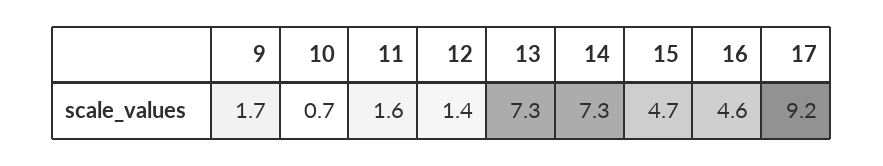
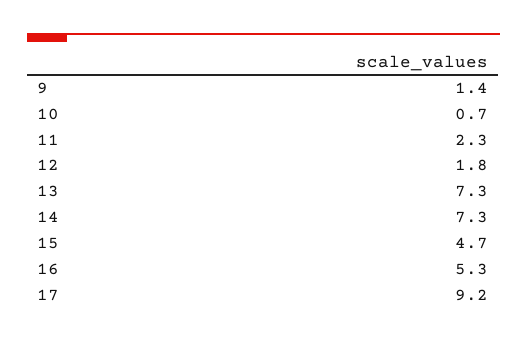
9: 1.7 -> 1.4
11: 1.6 -> 2.3
12: 1.4 -> 1.8
16: 4.6 -> 5.3

